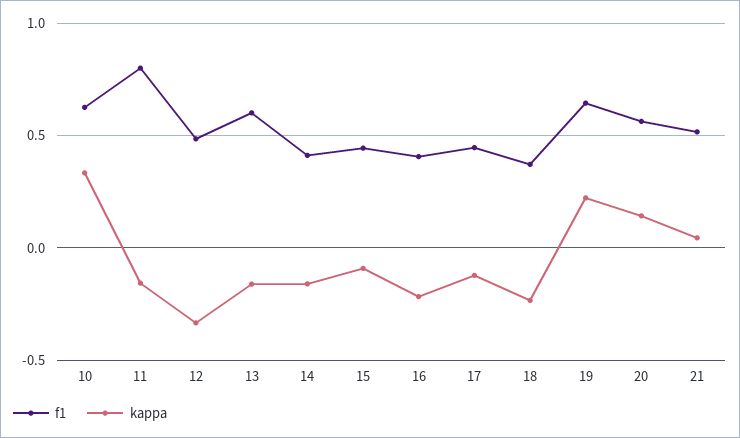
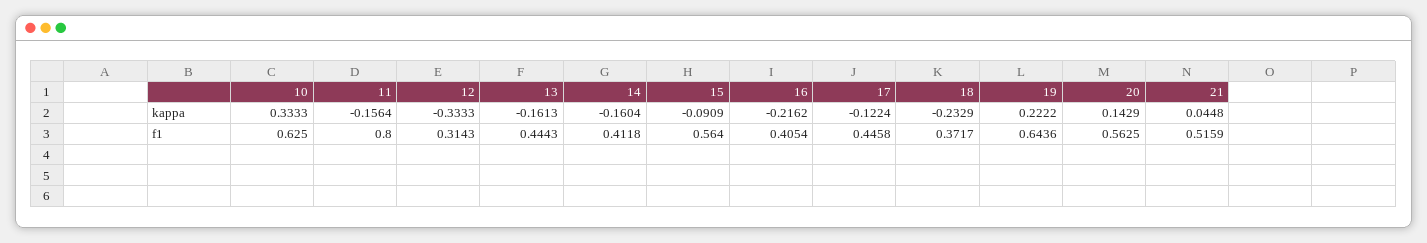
f1, 12: 0.5 -> 0.3143
f1, 13: 0.6 -> 0.4443
f1, 15: 0.45 -> 0.564

